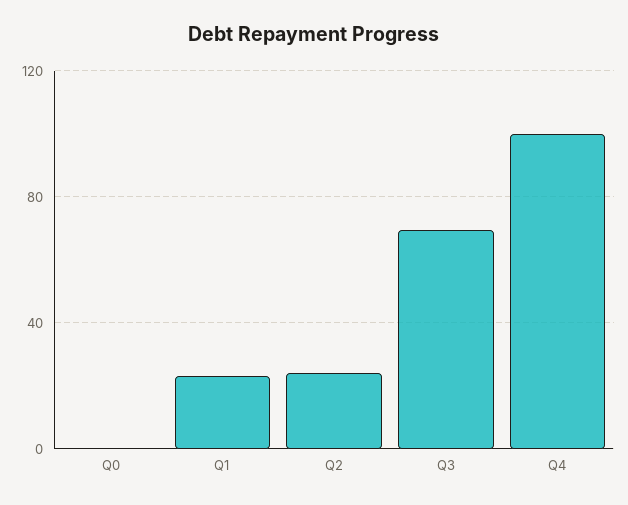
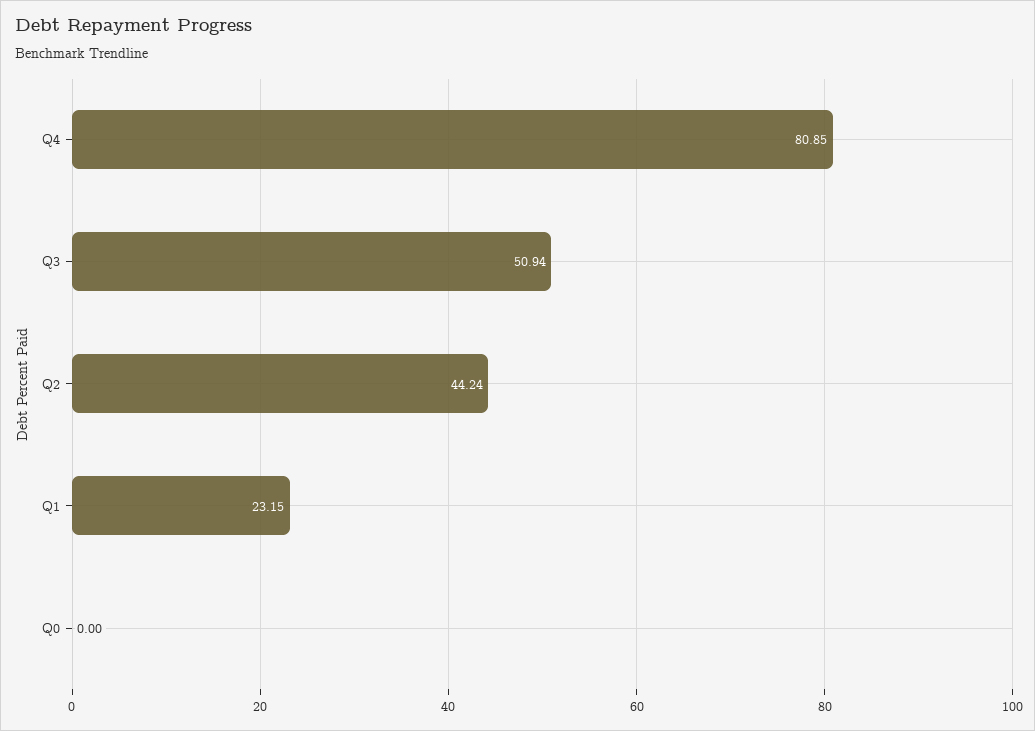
Q2: 25 -> 44.24
Q3: 70 -> 50.94
Q4: 100 -> 80.85

